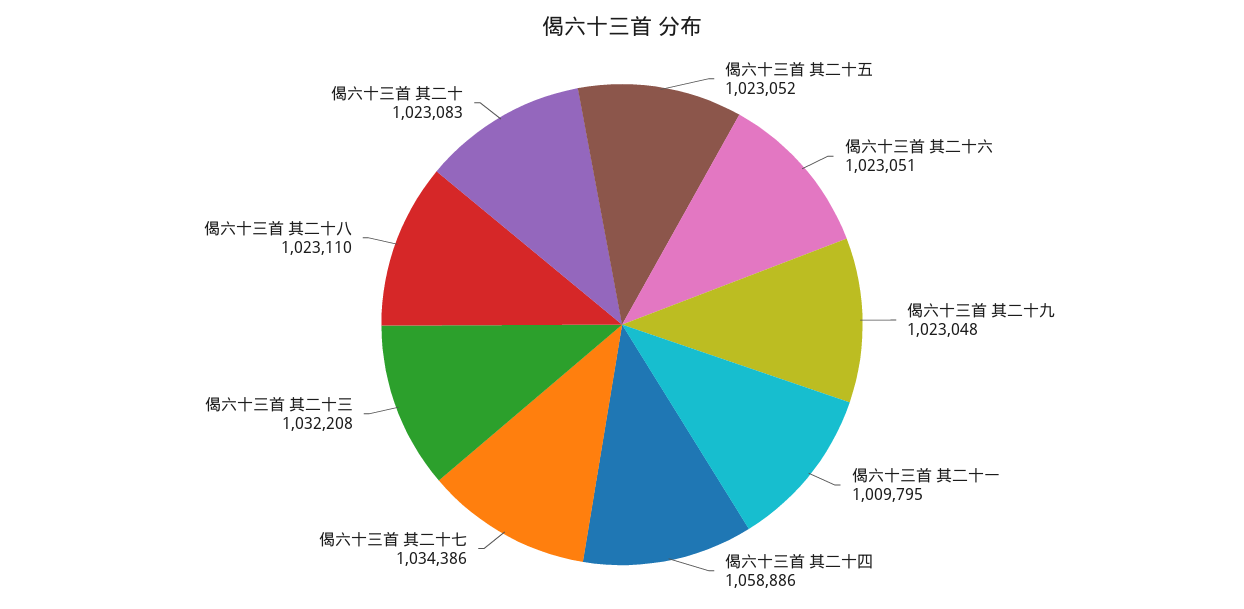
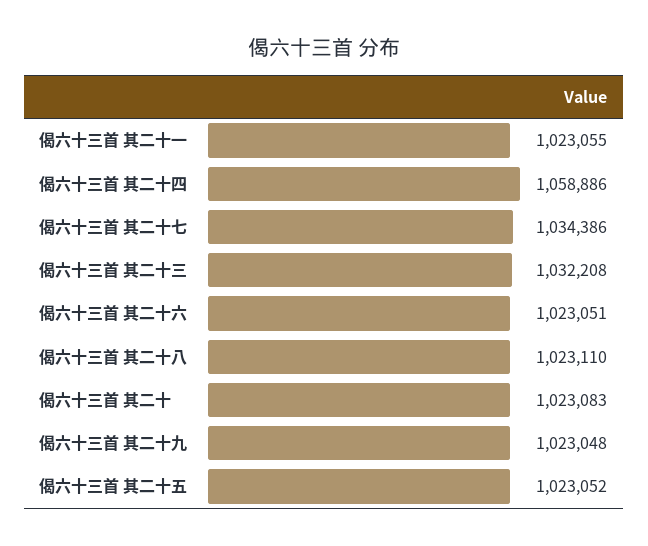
偈六十三首 其二十一: 1009795 -> 1023055

